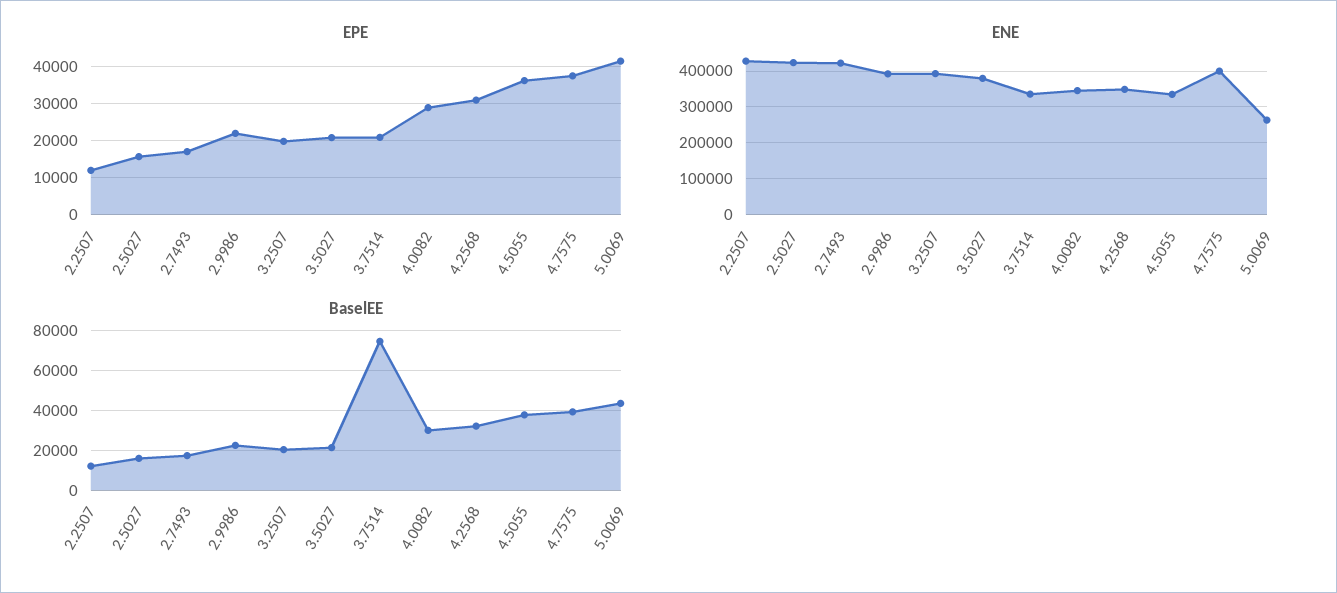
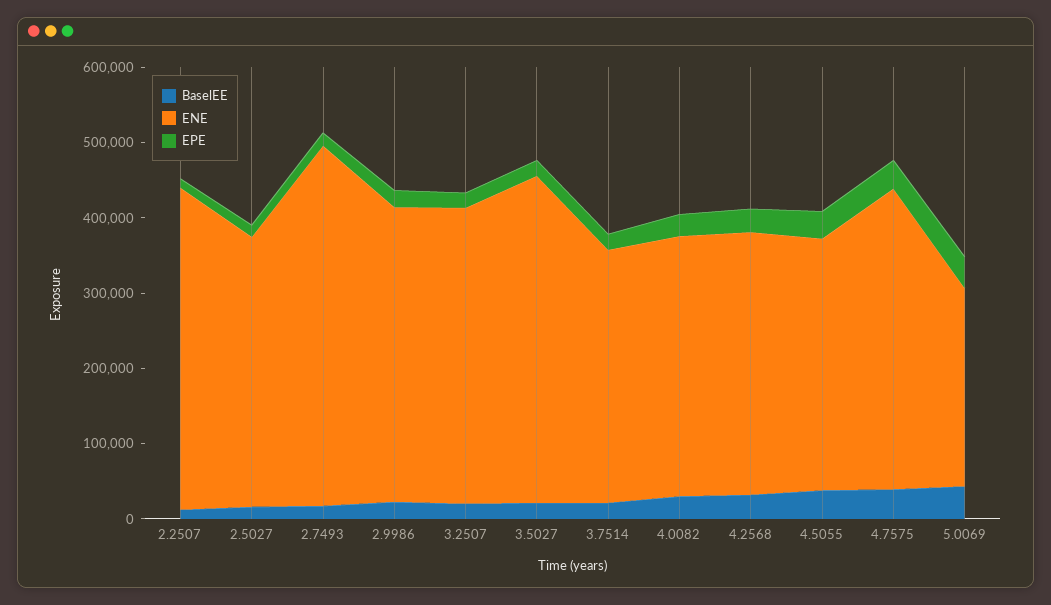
ENE, 2.5027: 420000 -> 360000
ENE, 2.7493: 420000 -> 480000
ENE, 3.5027: 380000 -> 440000
BaselEE, 3.7514: 75000 -> 20000

